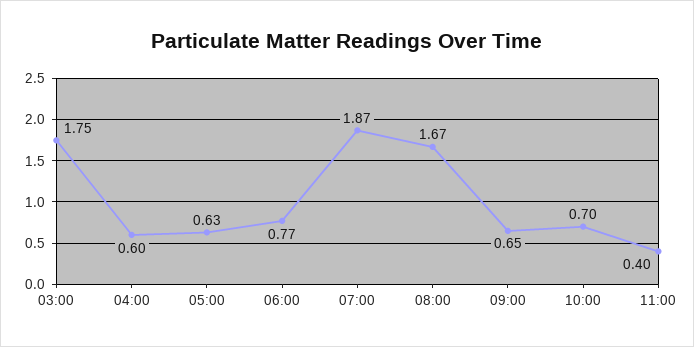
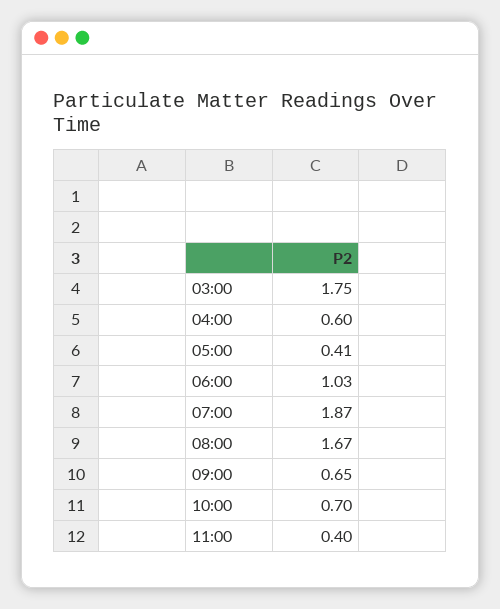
05:00: 0.63 -> 0.41
06:00: 0.77 -> 1.03

